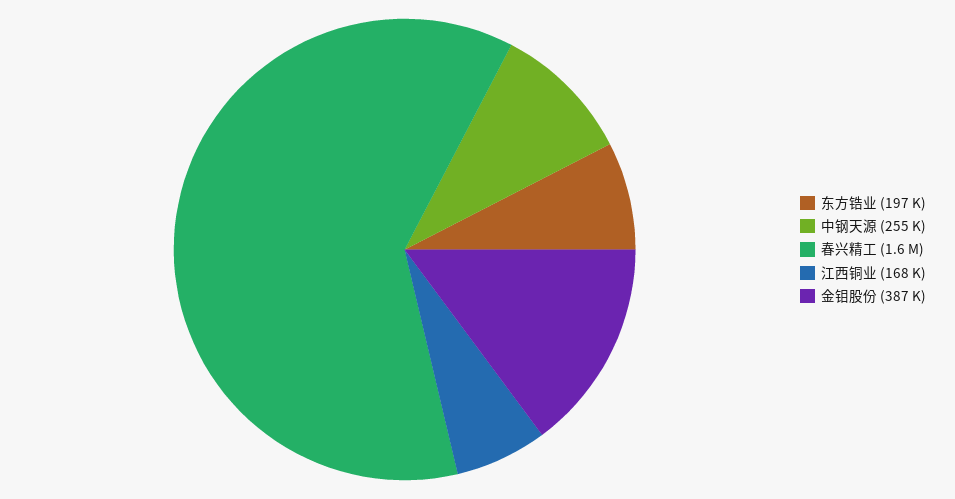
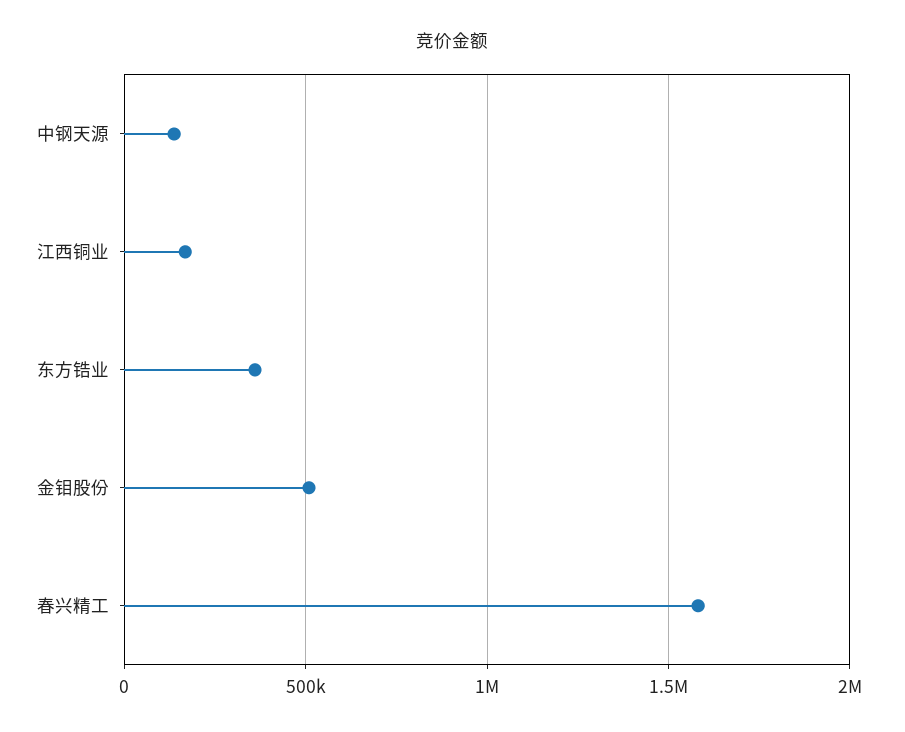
东方锆业: 197000 -> 350000
中钢天源: 255000 -> 150000
金钼股份: 387000 -> 500000

